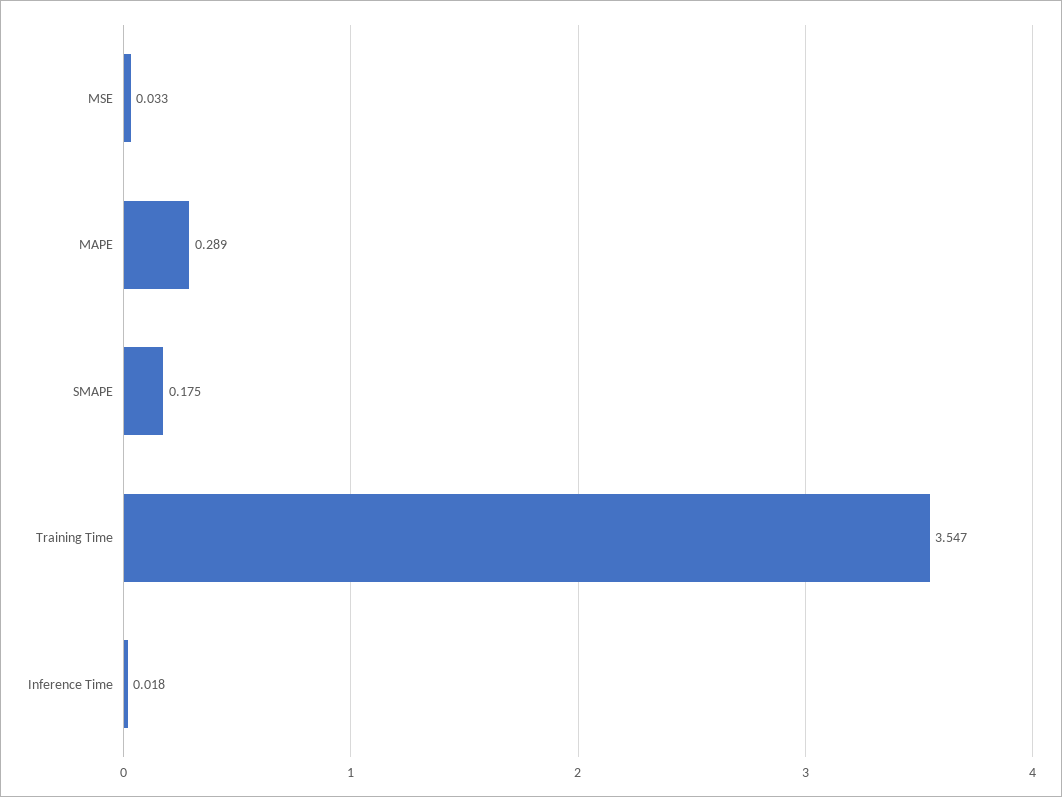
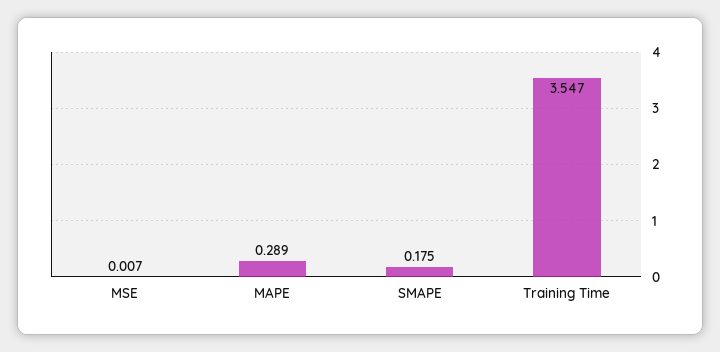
MSE: 0.033 -> 0.007
Inference Time: 0.018 -> none

